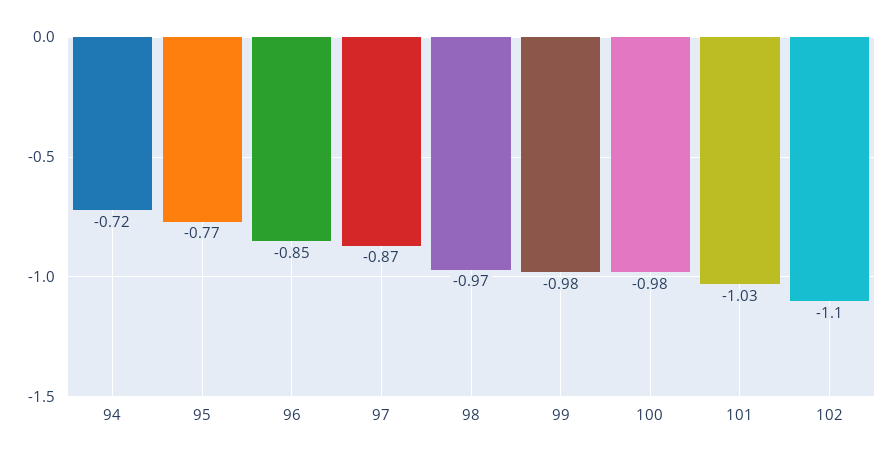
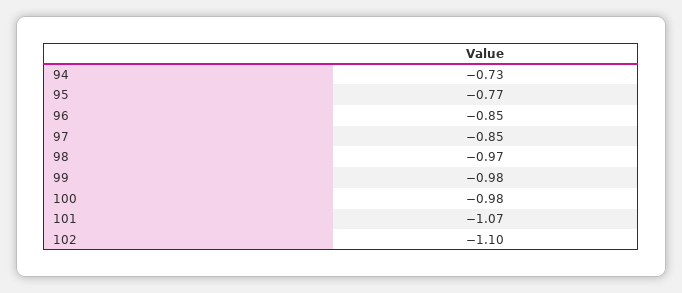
94: -0.72 -> -0.73
97: -0.87 -> -0.85
101: -1.03 -> -1.07

